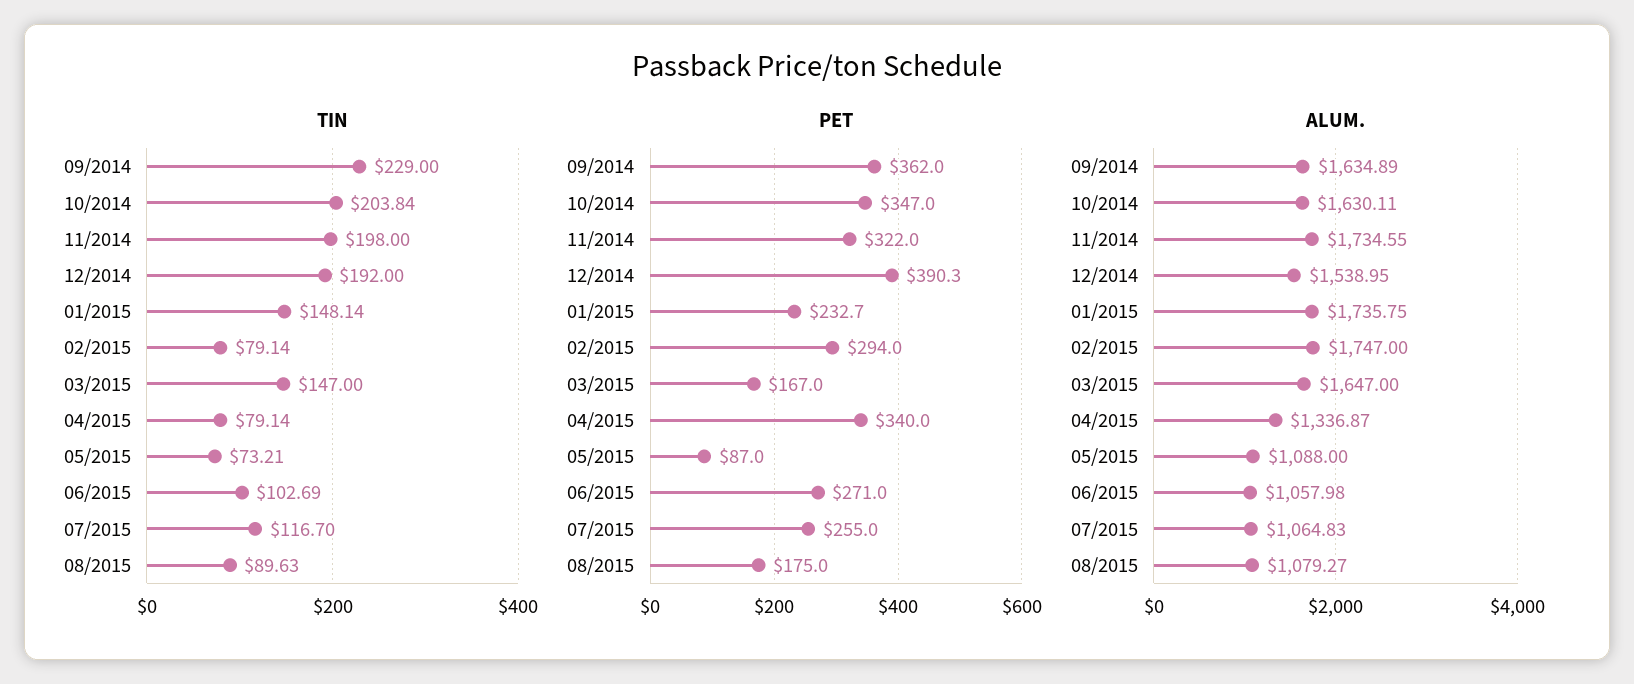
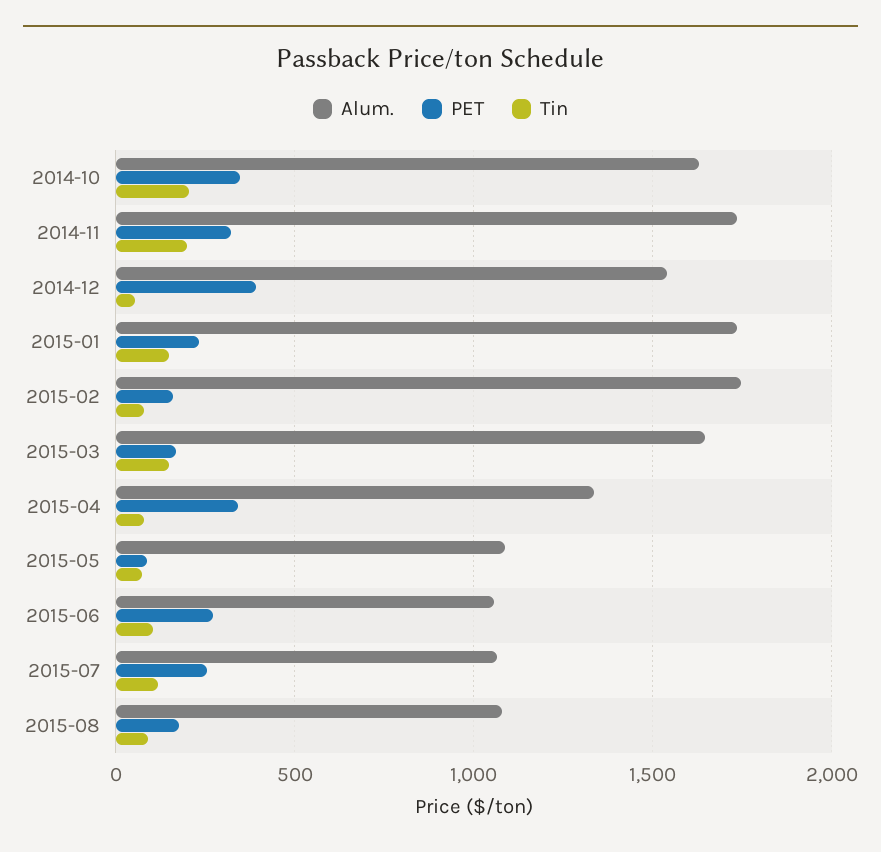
TIN, 09/2014: 229 -> none
TIN, 12/2014: 192 -> 50
PET, 09/2014: 362 -> none
PET, 02/2015: 294 -> 150
ALUM., 09/2014: 1634.89 -> none

